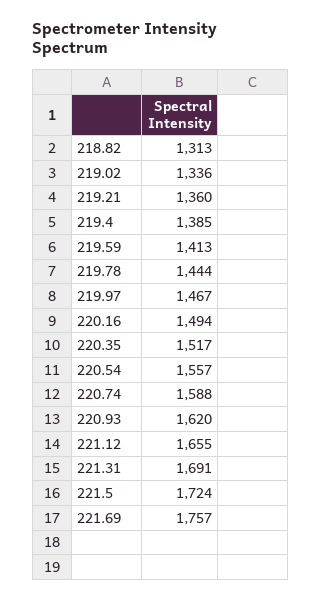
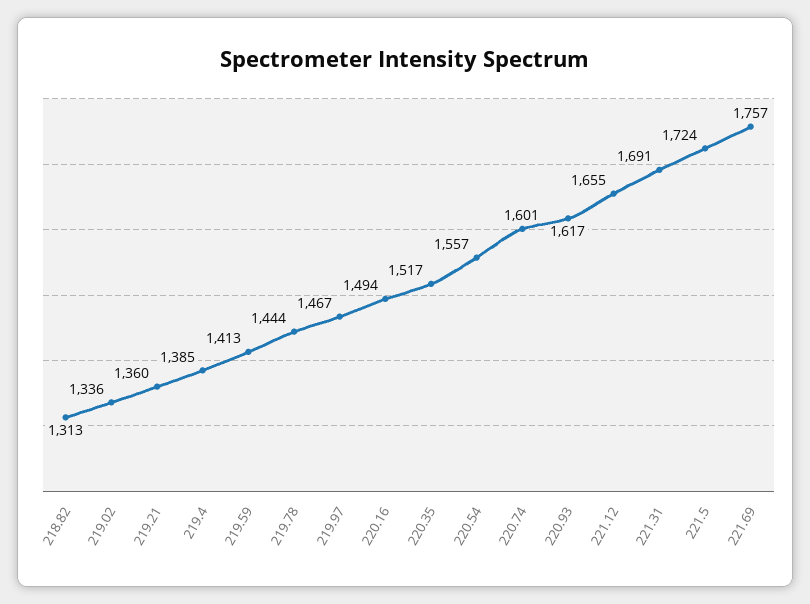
220.74: 1588 -> 1601
220.93: 1620 -> 1617

